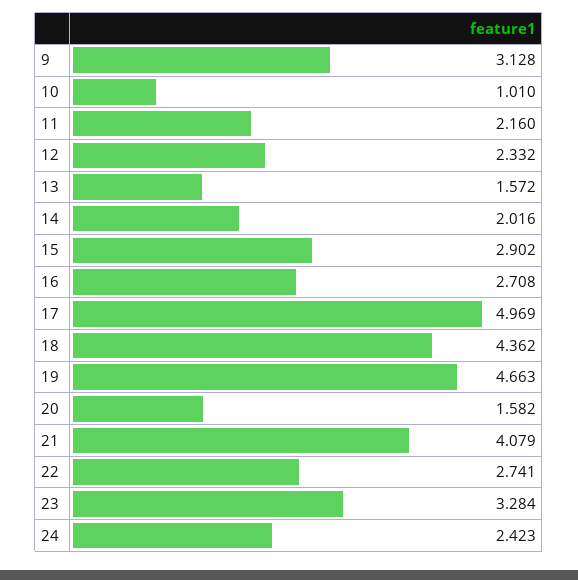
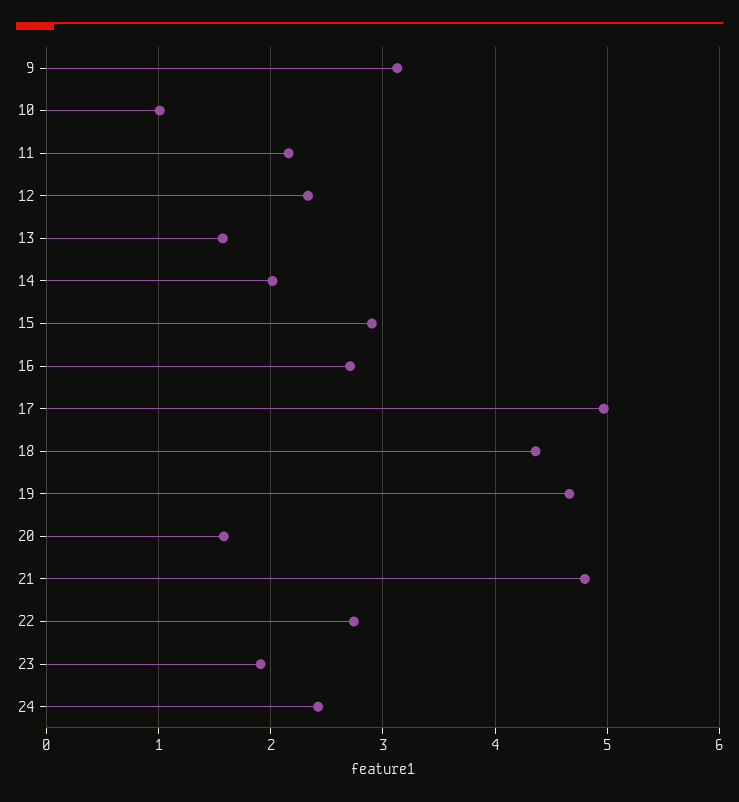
21: 4.079 -> 4.8
23: 3.284 -> 1.9

